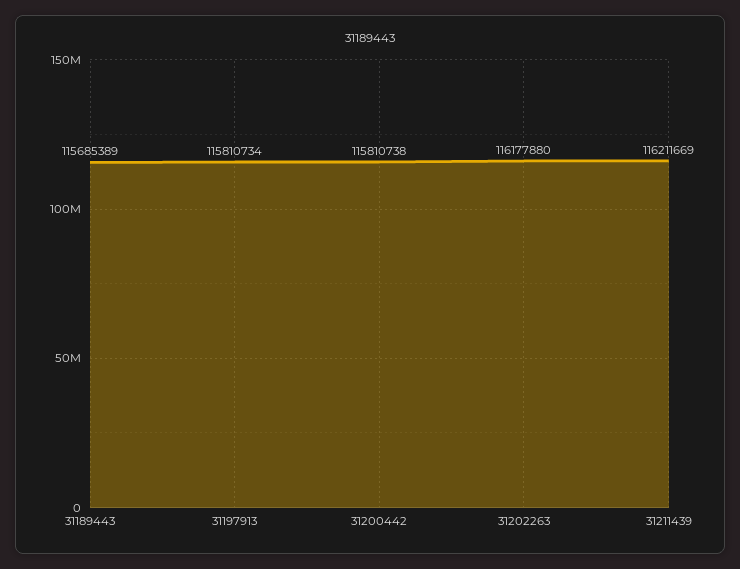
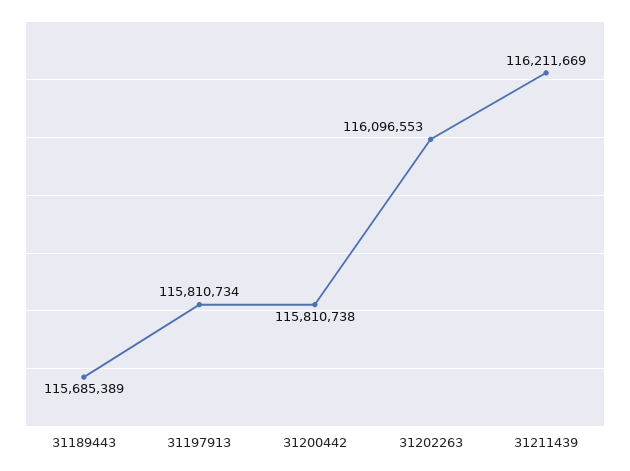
31202263: 116177880 -> 116096553

